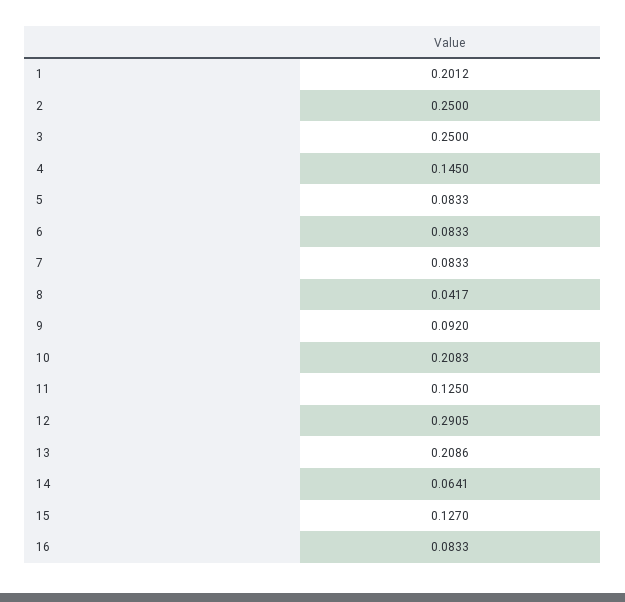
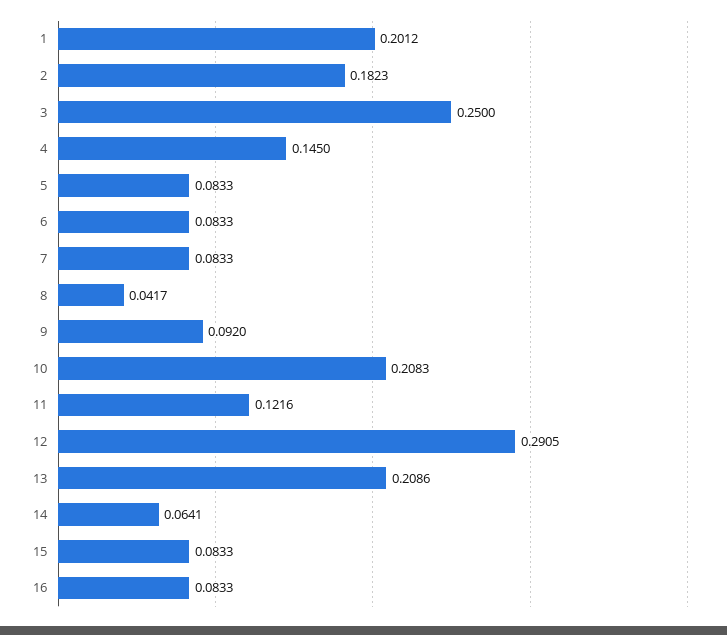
2: 0.25 -> 0.1823
11: 0.125 -> 0.1216
15: 0.127 -> 0.0833

